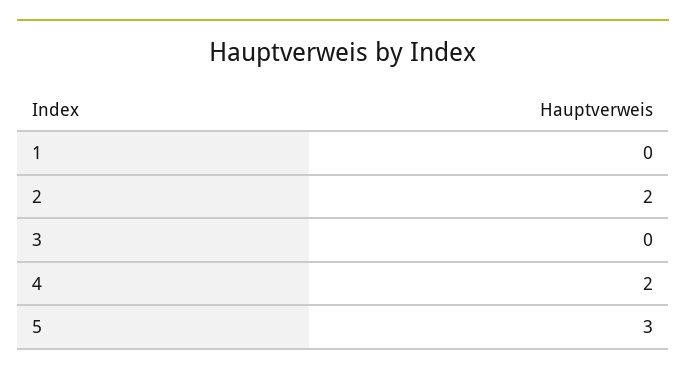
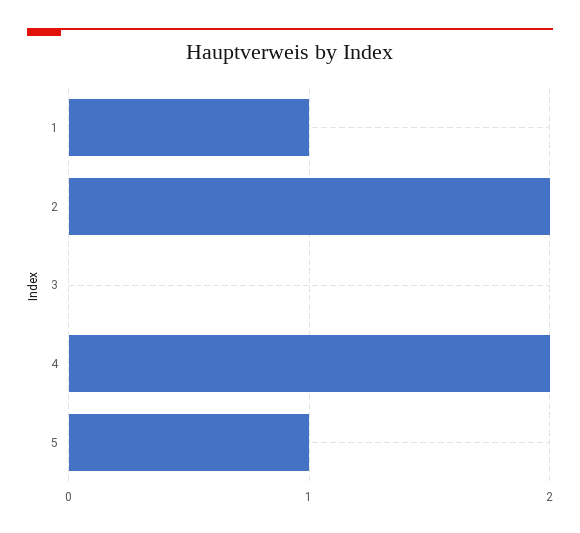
1: 0 -> 1
5: 3 -> 1

